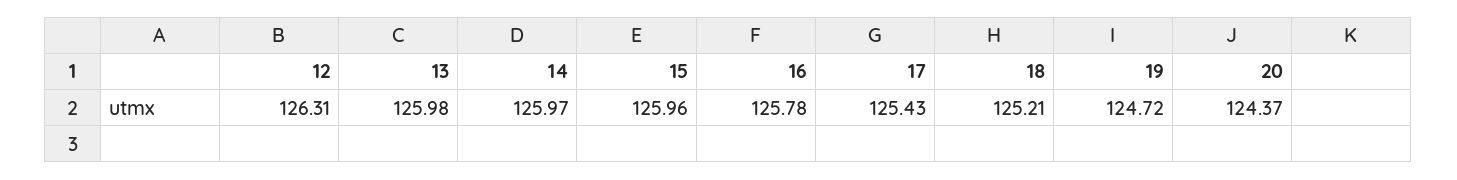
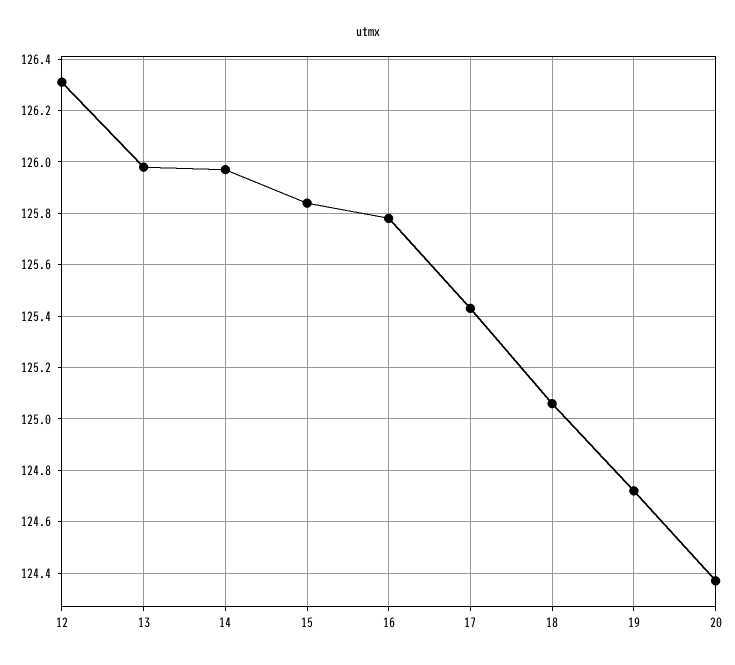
15: 125.96 -> 125.85
18: 125.21 -> 125.05

